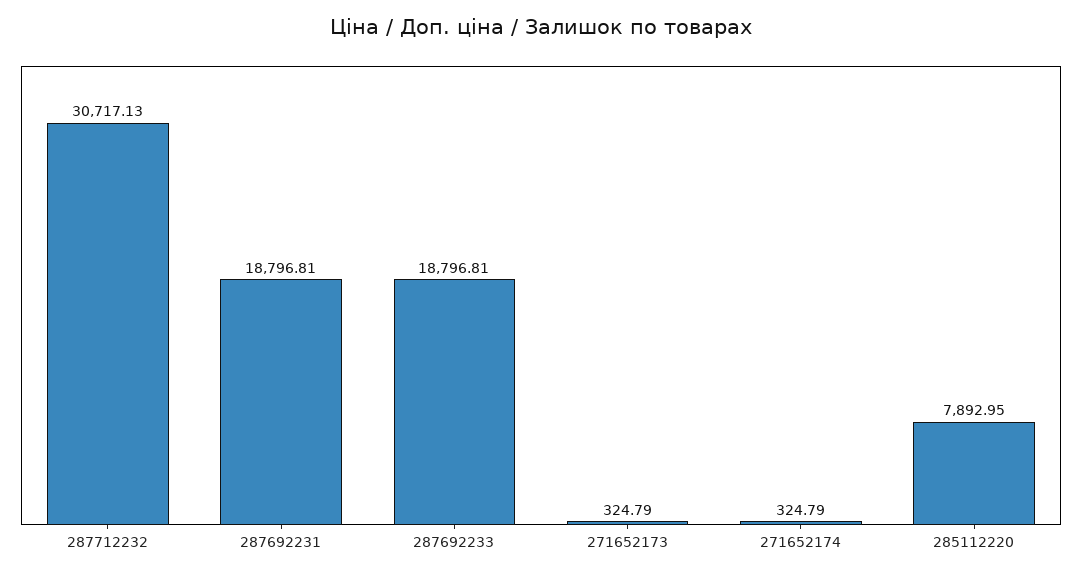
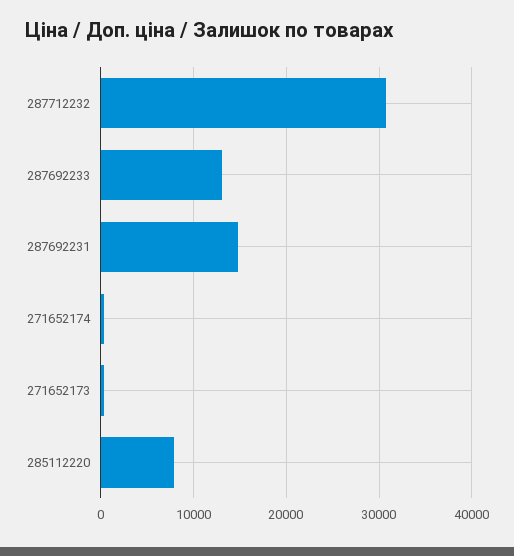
287692231: 18796.81 -> 15000
287692233: 18796.81 -> 13000

